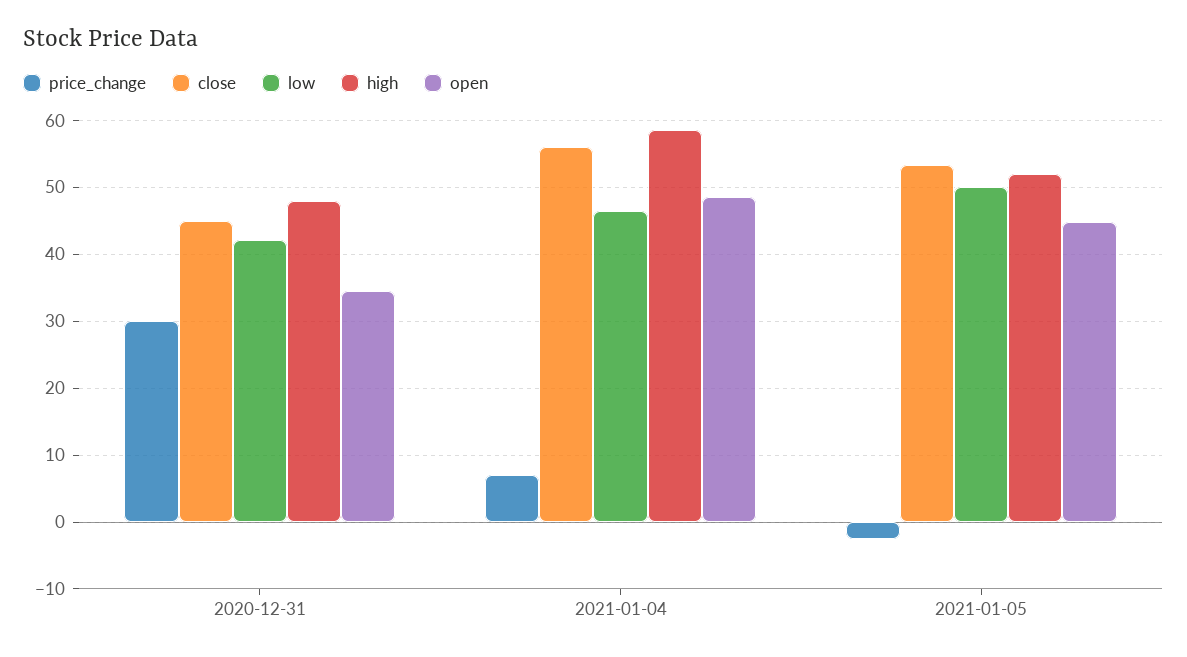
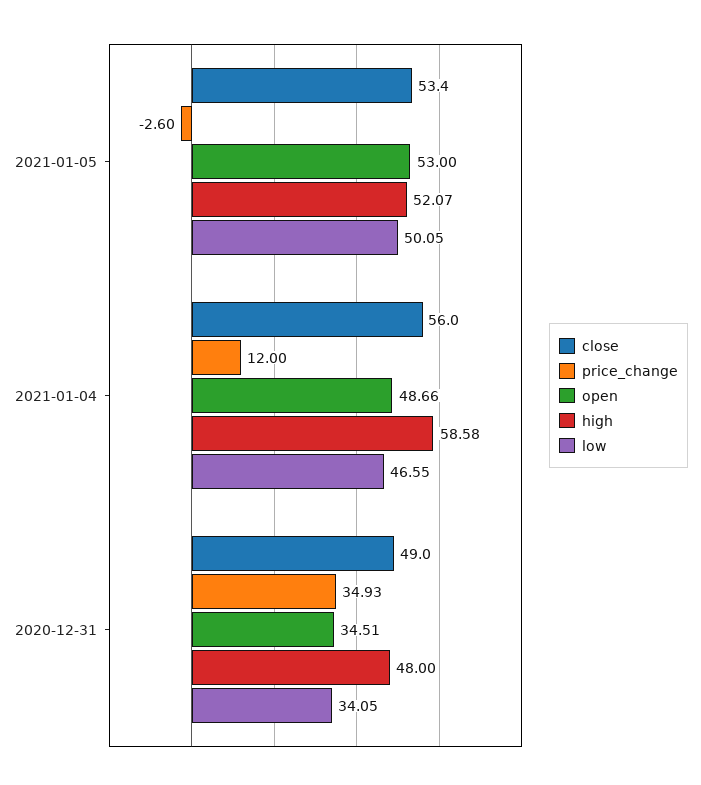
price_change, 2020-12-31: 30 -> 34.93
close, 2020-12-31: 45 -> 49
low, 2020-12-31: 42 -> 34.05
price_change, 2021-01-04: 7 -> 12
open, 2021-01-05: 45 -> 53

